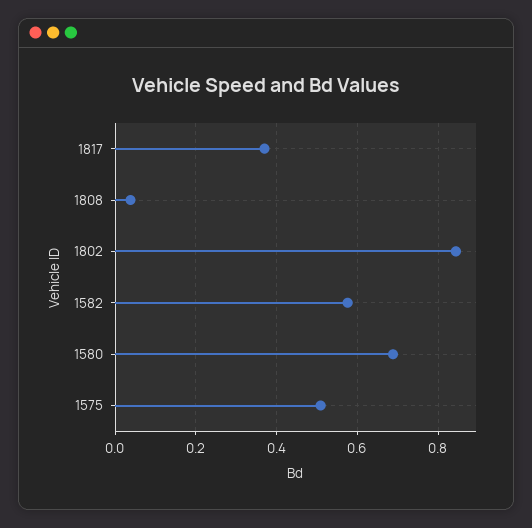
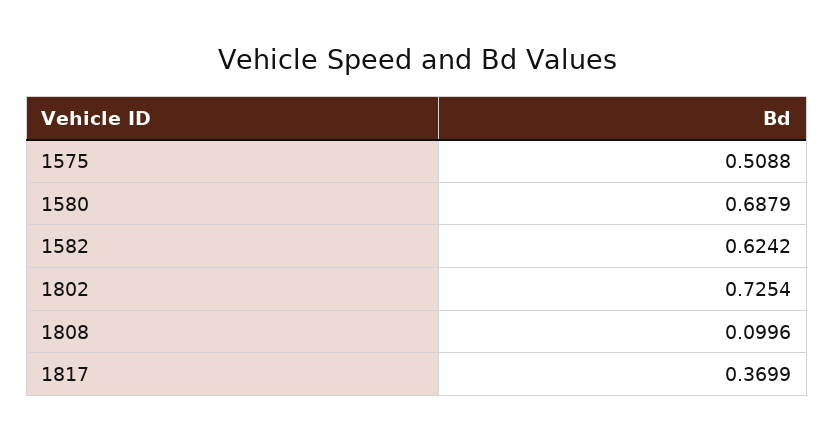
1808: 0.04 -> 0.0996
1802: 0.84 -> 0.7254
1582: 0.58 -> 0.6242

